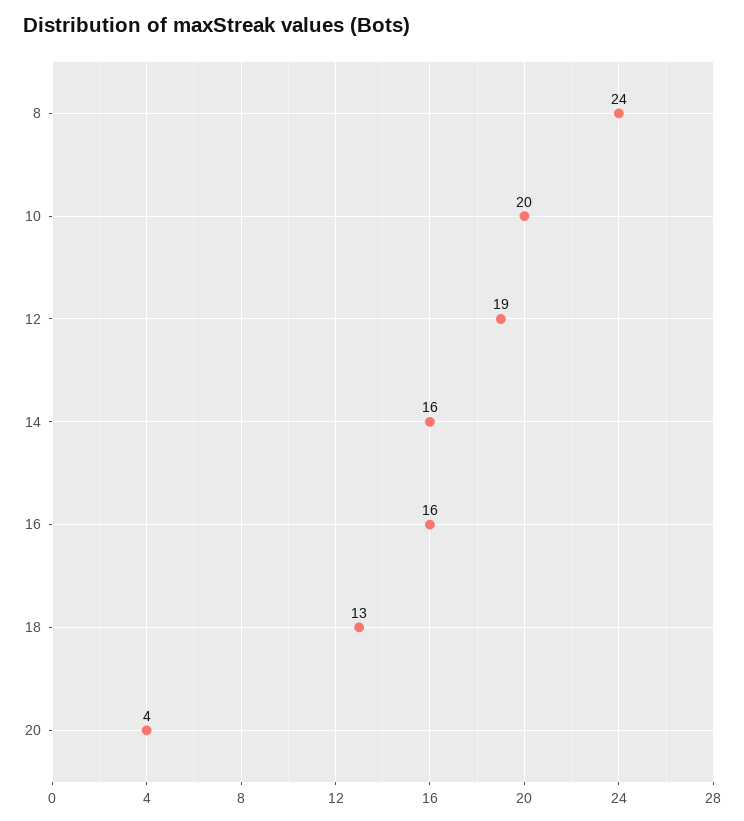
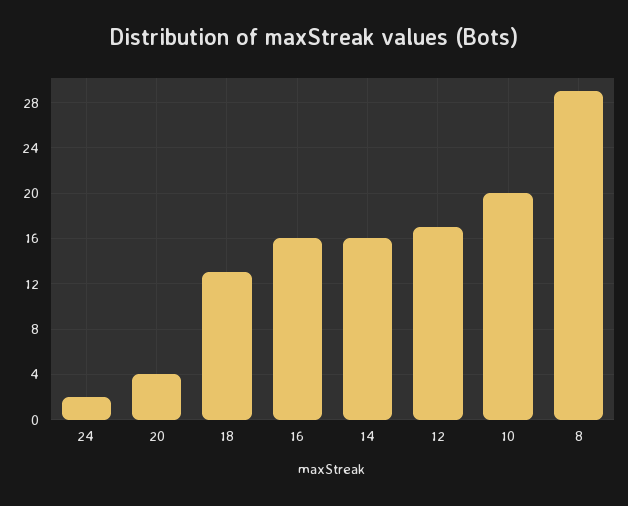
8: 24 -> 29
12: 19 -> 17
24: none -> 2

